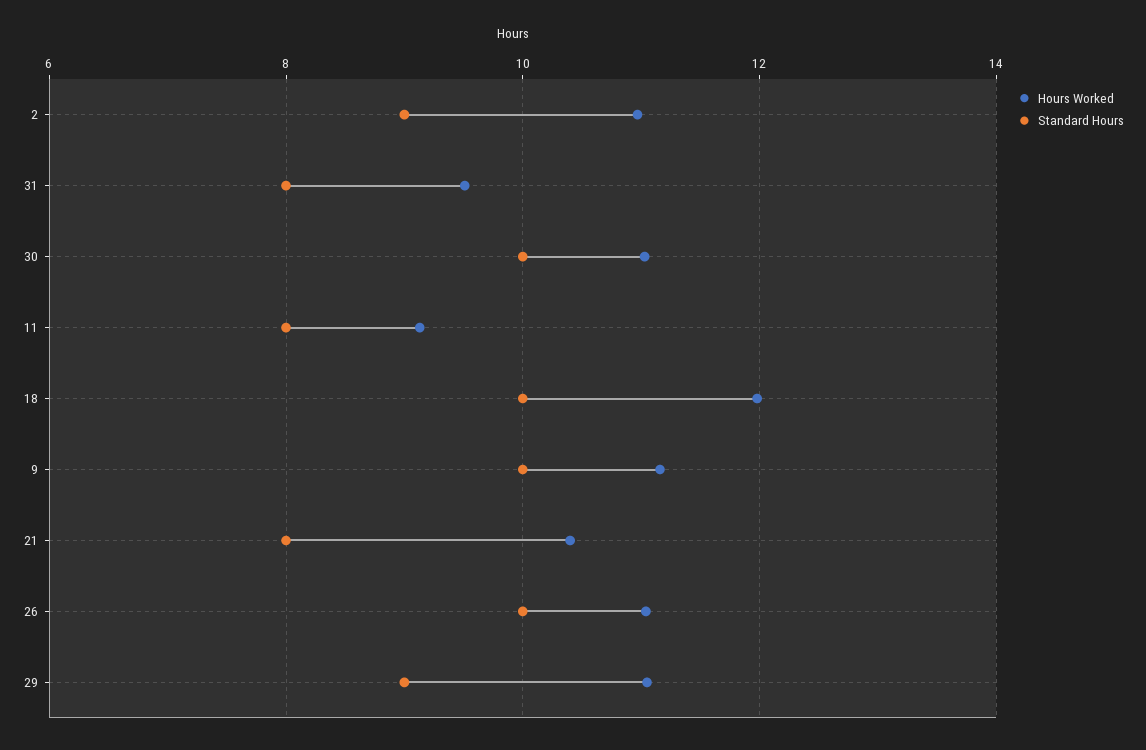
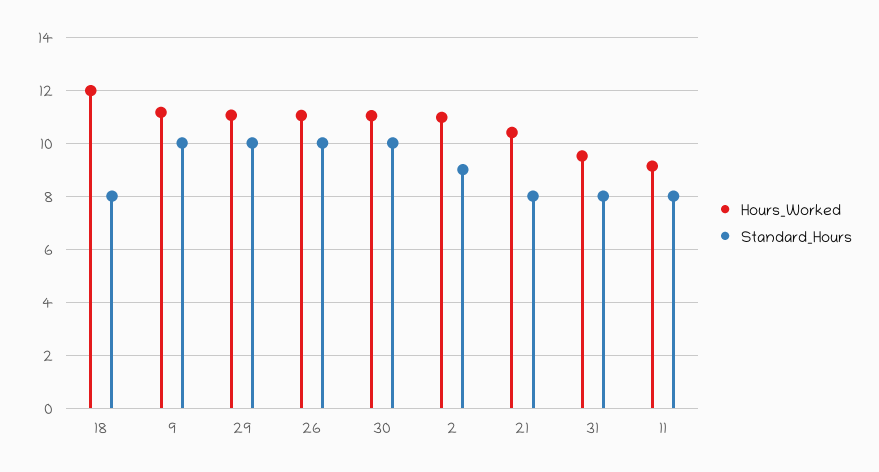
Standard Hours, 18: 10 -> 8
Standard Hours, 29: 9 -> 10

